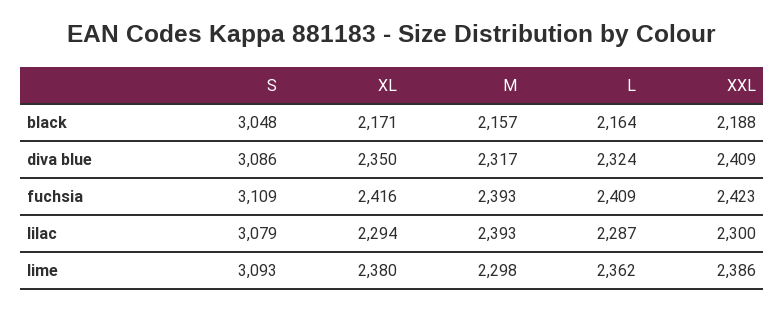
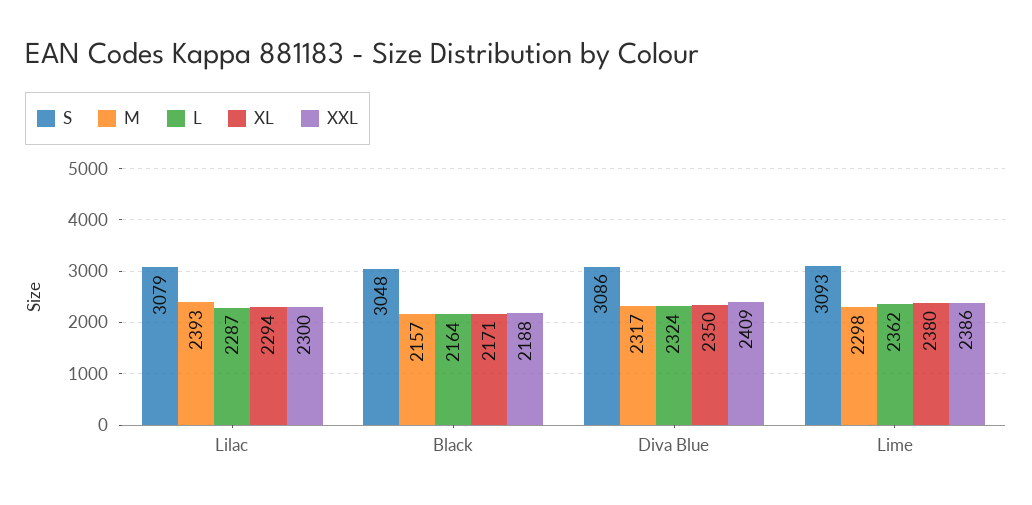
S, fuchsia: 3109 -> none
XL, fuchsia: 2416 -> none
M, fuchsia: 2393 -> none
L, fuchsia: 2409 -> none
XXL, fuchsia: 2423 -> none

